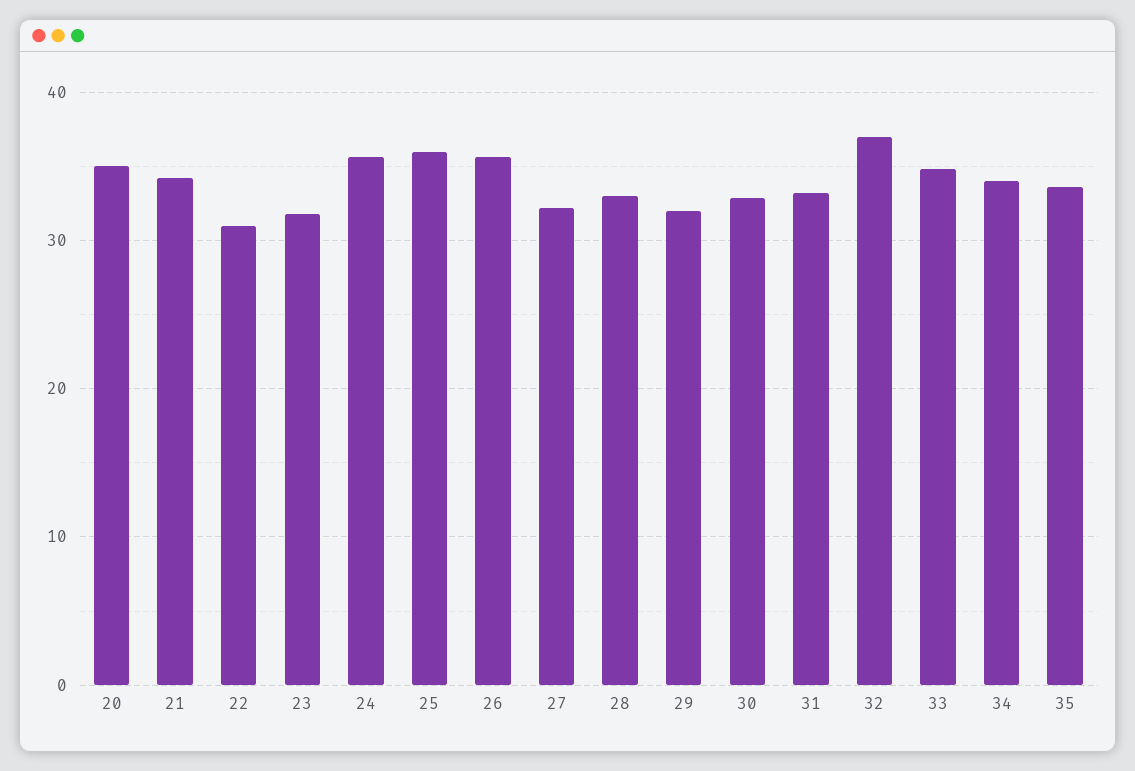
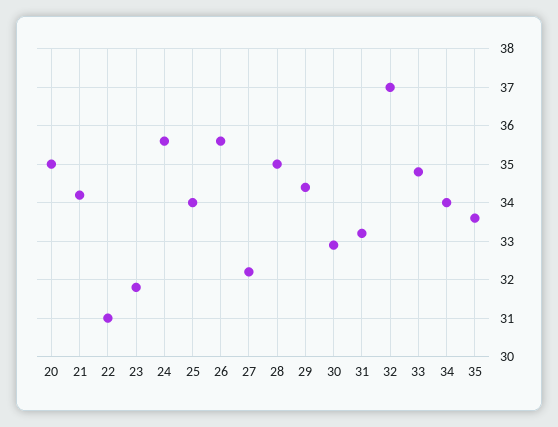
25: 36 -> 34
28: 33 -> 35
29: 32 -> 34.5

